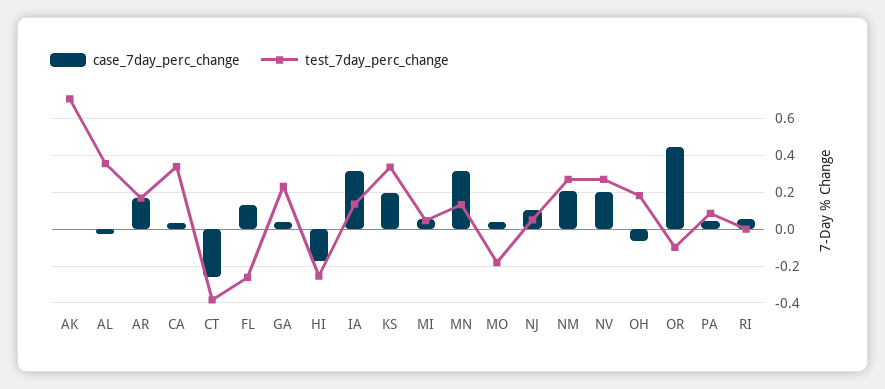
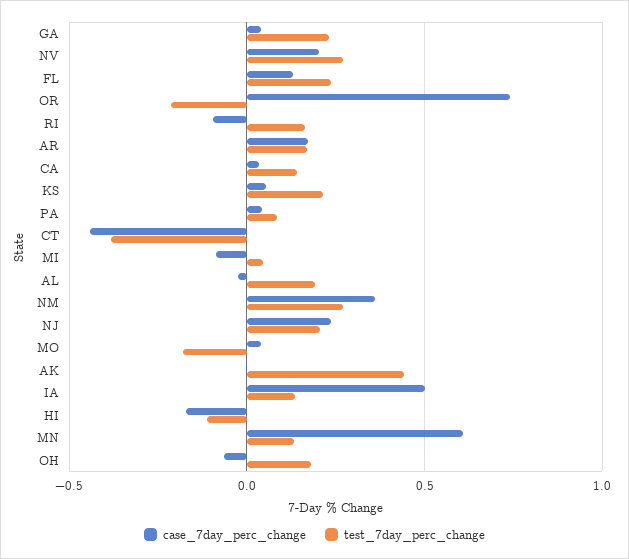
test_7day_perc_change, AK: 0.7 -> 0.45
test_7day_perc_change, AL: 0.35 -> 0.2
test_7day_perc_change, CA: 0.35 -> 0.15
case_7day_perc_change, CT: -0.25 -> -0.45
test_7day_perc_change, FL: -0.25 -> 0.25
test_7day_perc_change, HI: -0.25 -> -0.1
case_7day_perc_change, IA: 0.3 -> 0.5
case_7day_perc_change, KS: 0.2 -> 0.05
test_7day_perc_change, KS: 0.35 -> 0.2
case_7day_perc_change, MI: 0.05 -> -0.1
case_7day_perc_change, MN: 0.3 -> 0.6
case_7day_perc_change, NJ: 0.1 -> 0.25
test_7day_perc_change, NJ: 0.05 -> 0.2
case_7day_perc_change, NM: 0.2 -> 0.35
case_7day_perc_change, OR: 0.45 -> 0.75
test_7day_perc_change, OR: -0.1 -> -0.2
case_7day_perc_change, RI: 0.05 -> -0.1
test_7day_perc_change, RI: 0 -> 0.15

